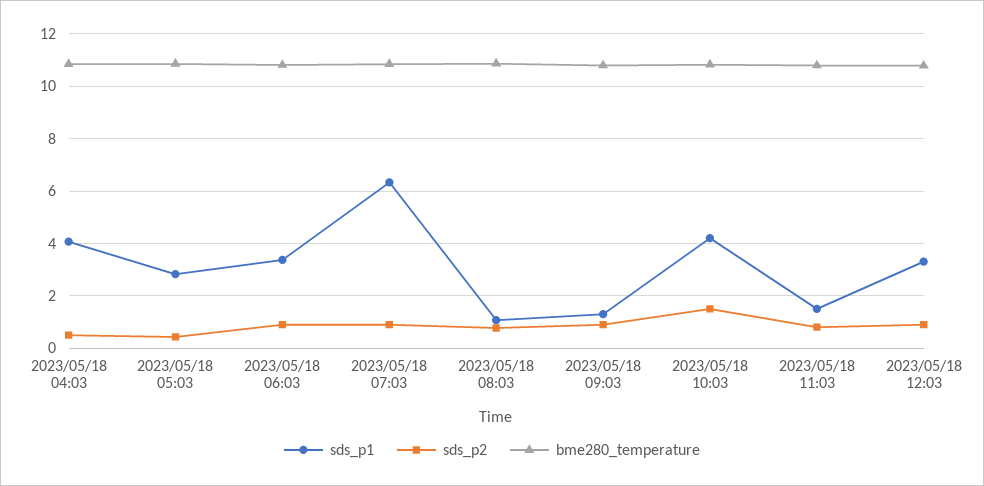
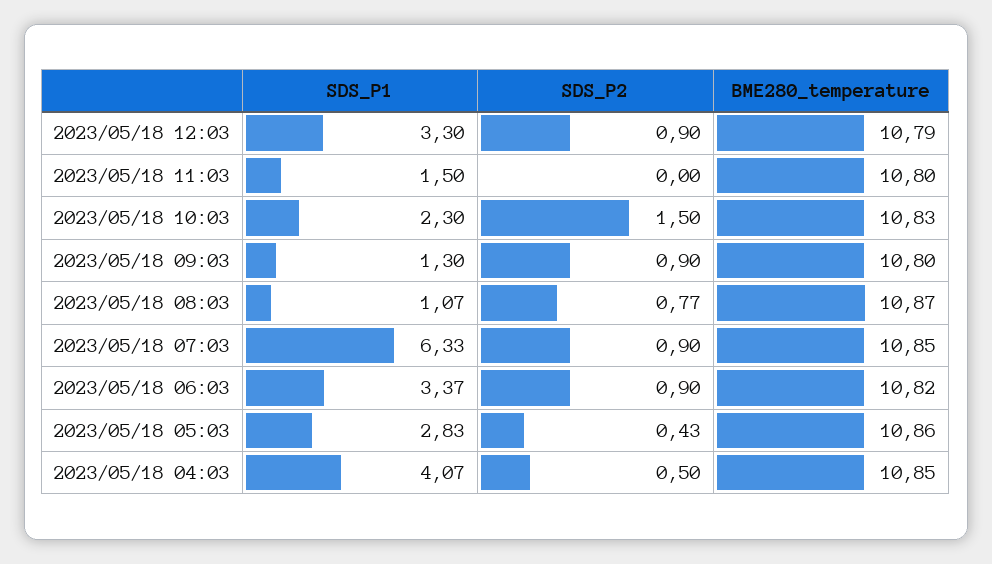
sds_p1, 2023/05/18 10:03: 4.25 -> 2.3
sds_p2, 2023/05/18 11:03: 0.75 -> 0

